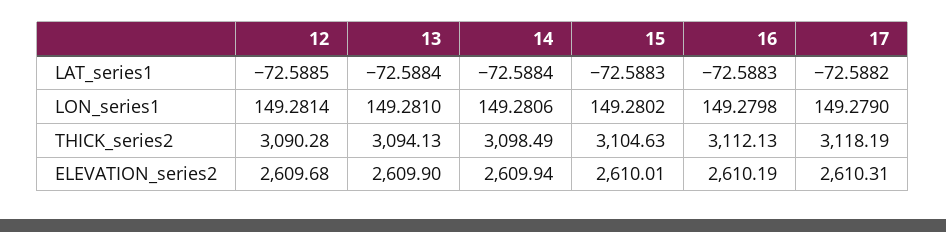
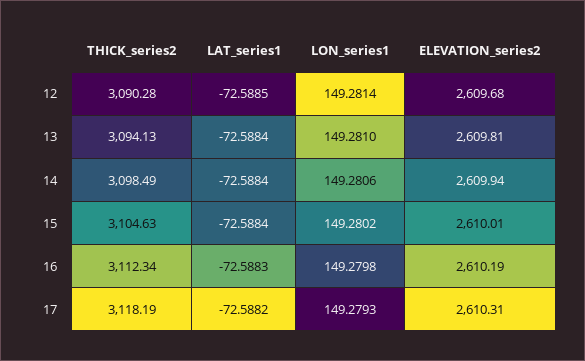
15, LAT_series1: -72.5883 -> -72.5884
17, LON_series1: 149.279 -> 149.2793
16, THICK_series2: 3112.13 -> 3112.34
13, ELEVATION_series2: 2609.9 -> 2609.81

